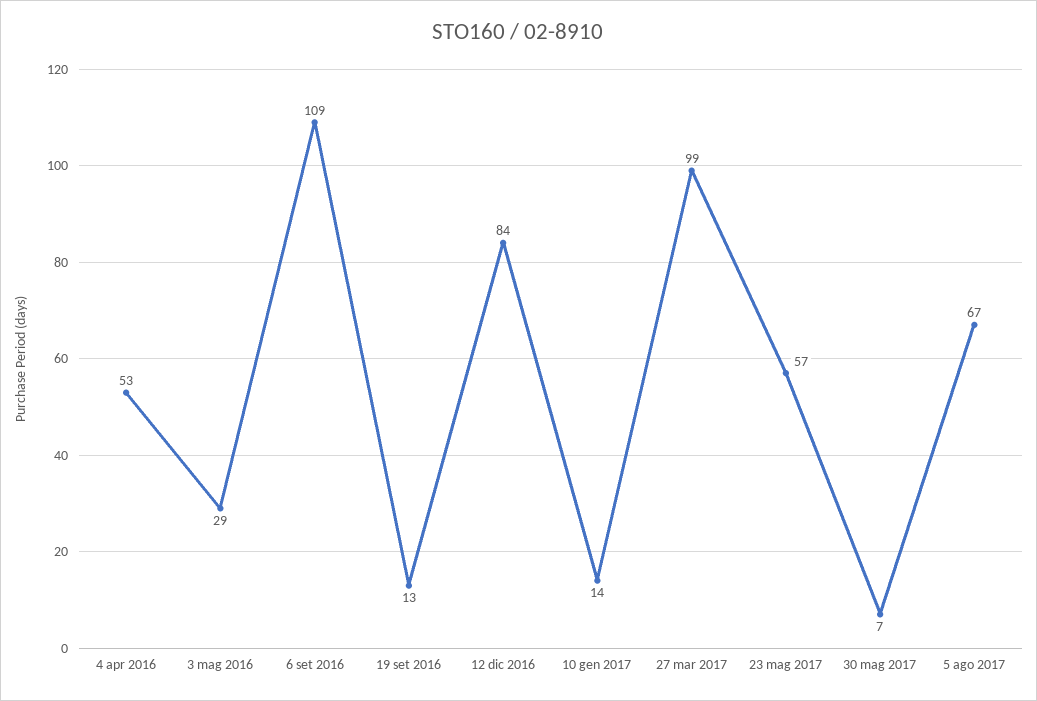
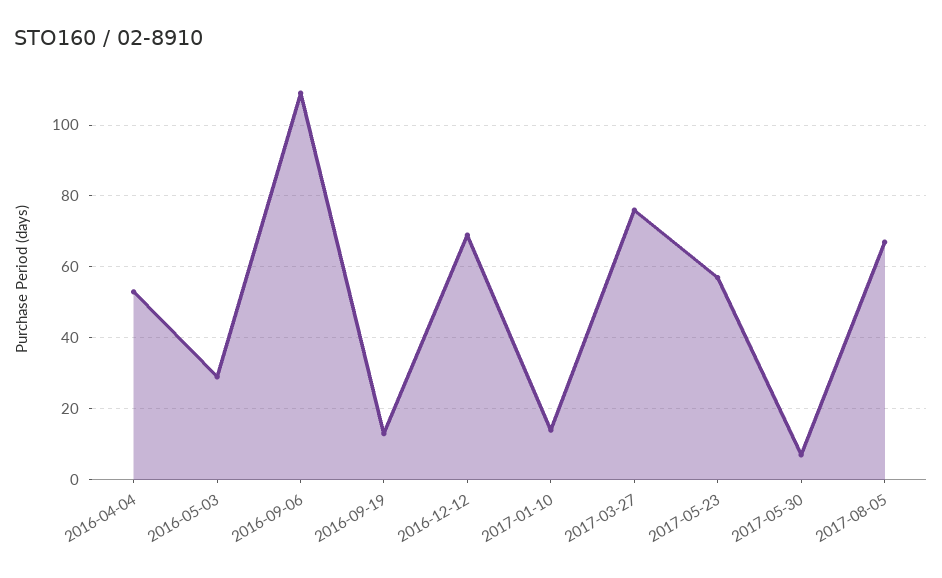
12 dic 2016: 84 -> 70
27 mar 2017: 99 -> 75

